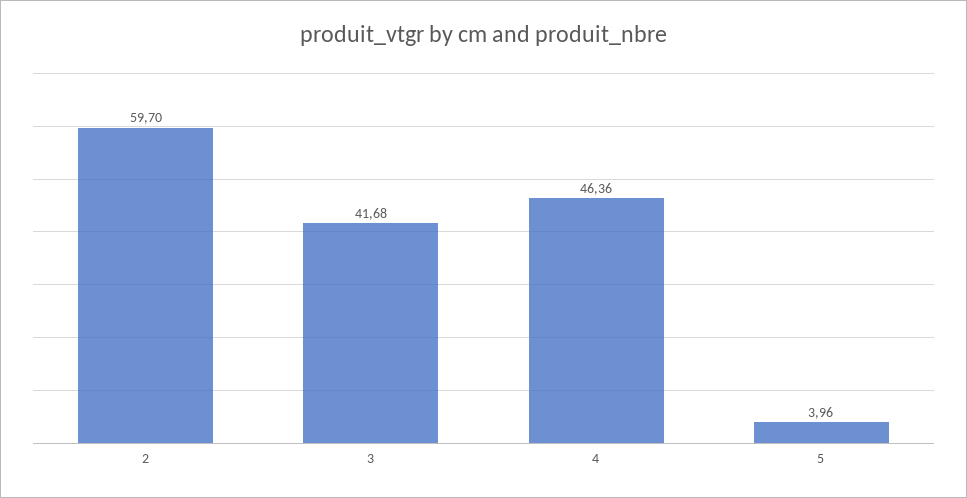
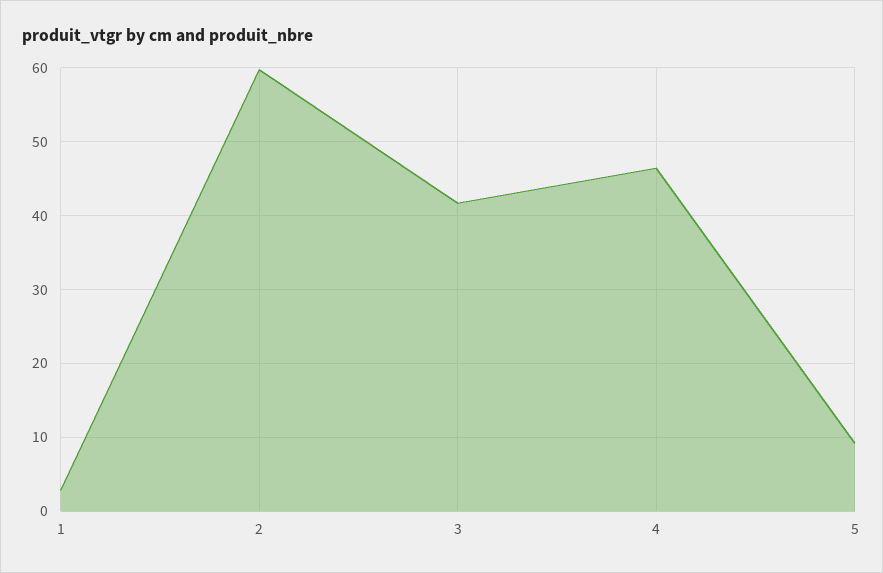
5: 3.96 -> 9
1: none -> 3

